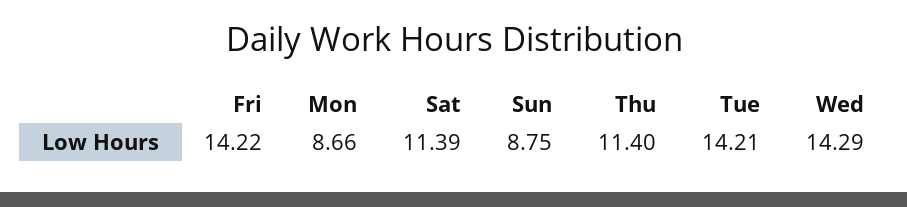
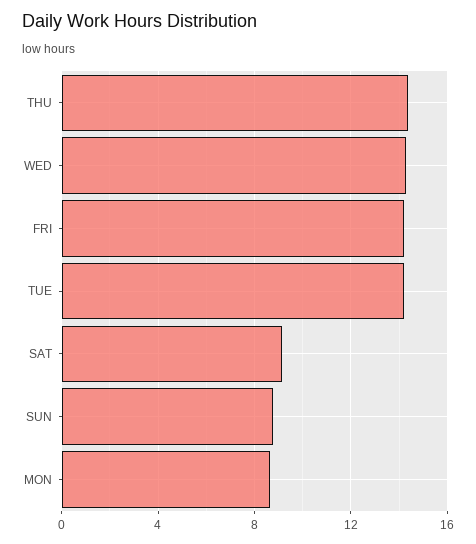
Sat: 11.39 -> 9
Thu: 11.4 -> 14.5

